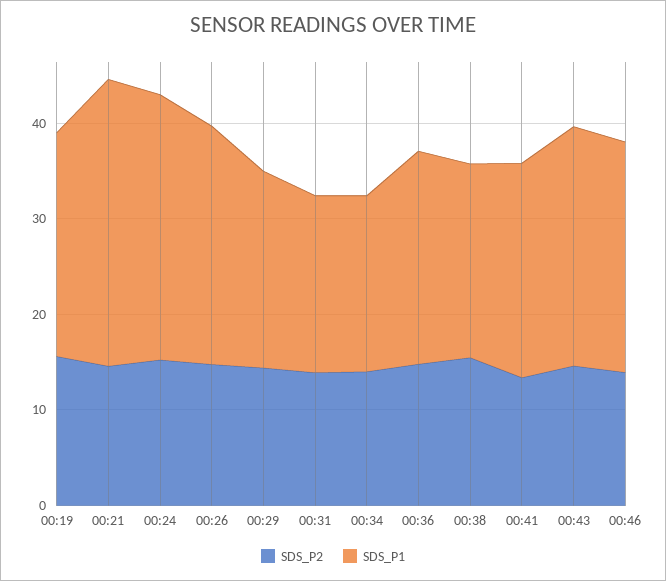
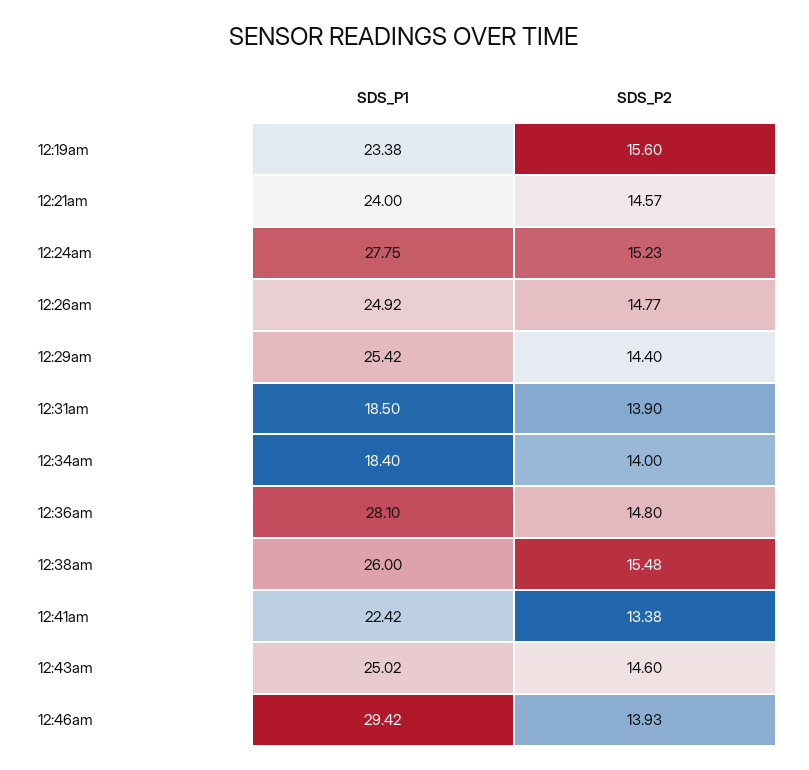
SDS_P1, 00:21: 30 -> 24
SDS_P1, 00:29: 20 -> 25.42
SDS_P1, 00:36: 22 -> 28.1
SDS_P1, 00:38: 20 -> 26
SDS_P1, 00:46: 24 -> 29.42

